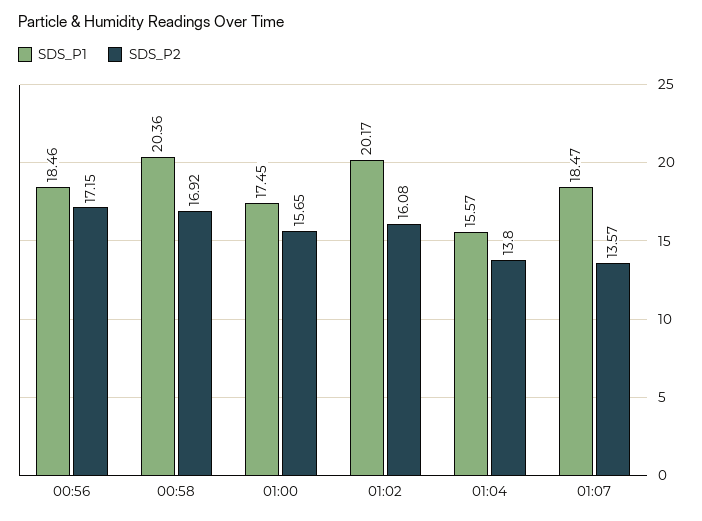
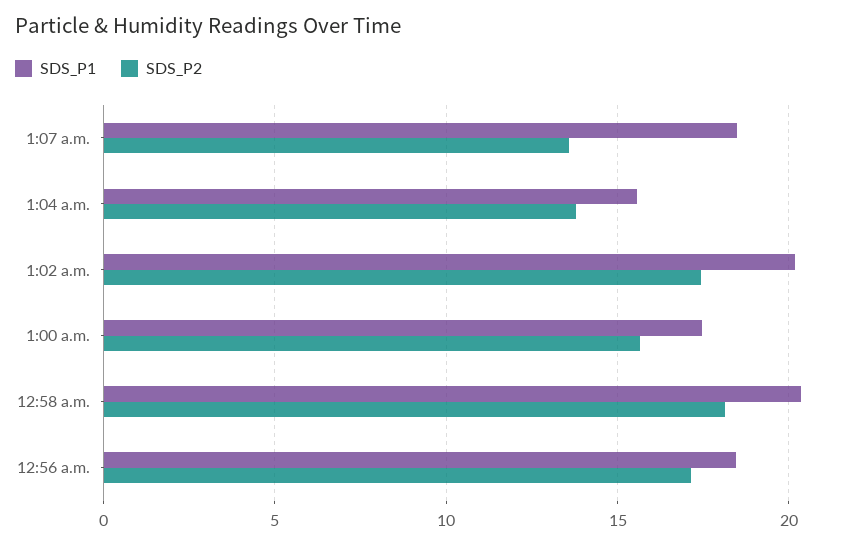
SDS_P2, 00:58: 16.92 -> 18
SDS_P2, 01:02: 16.08 -> 17.5

